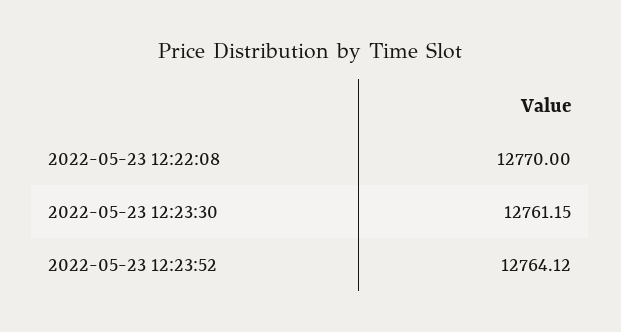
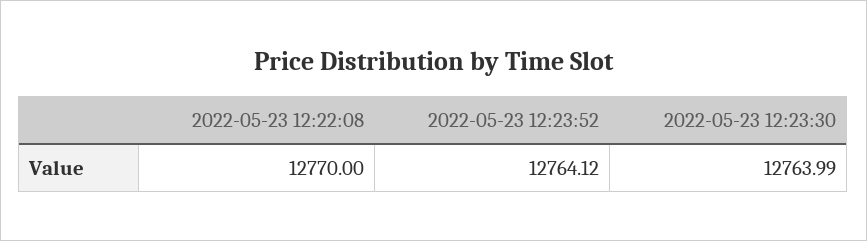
2022-05-23 12:23:30: 12761.15 -> 12763.99

